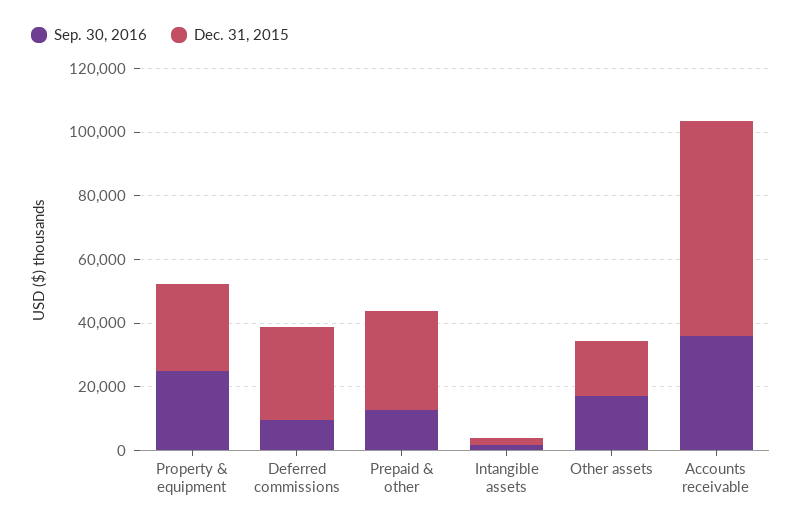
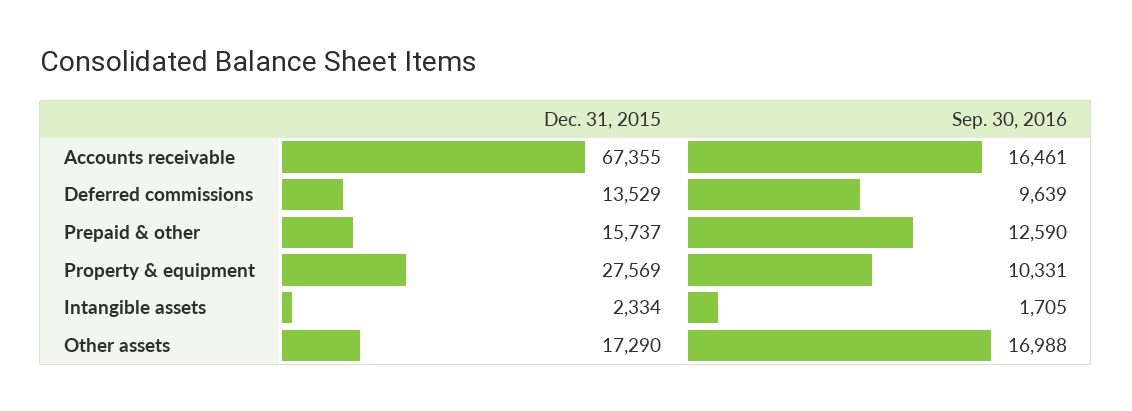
Sep. 30, 2016, Property & equipment: 25000 -> 10331
Dec. 31, 2015, Deferred commissions: 30000 -> 13529
Dec. 31, 2015, Prepaid & other: 30000 -> 15737
Sep. 30, 2016, Accounts receivable: 35000 -> 16461

